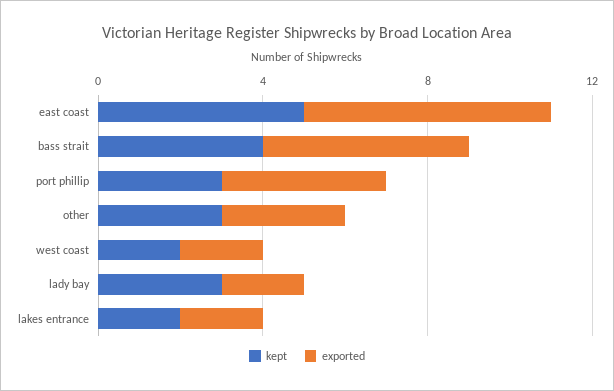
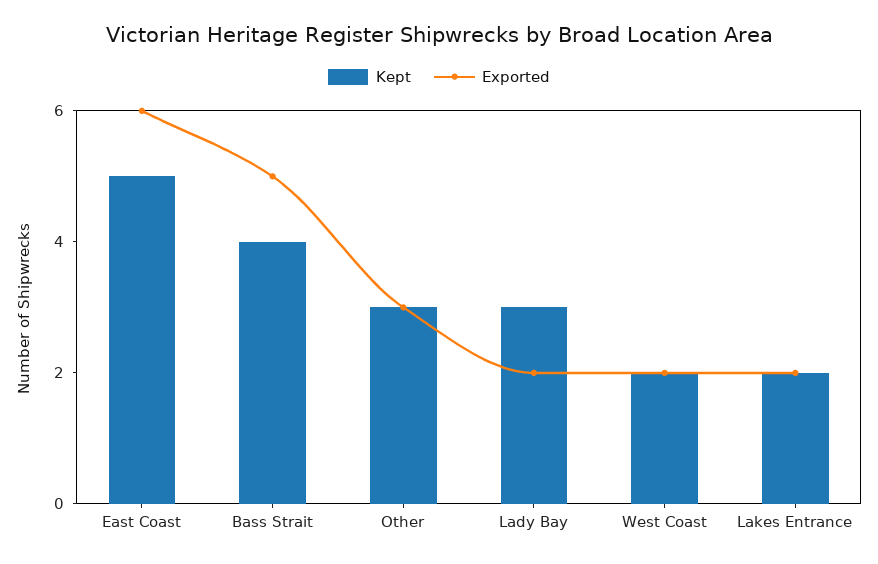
kept, port phillip: 3 -> none
exported, port phillip: 4 -> none

